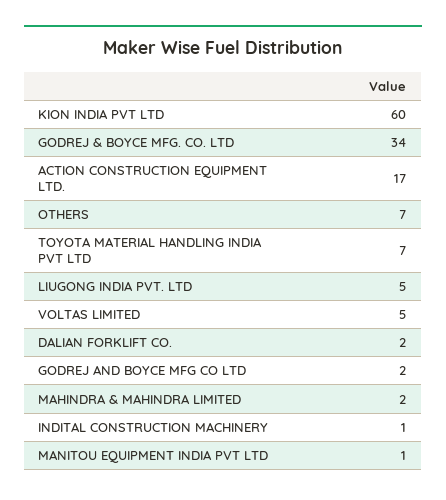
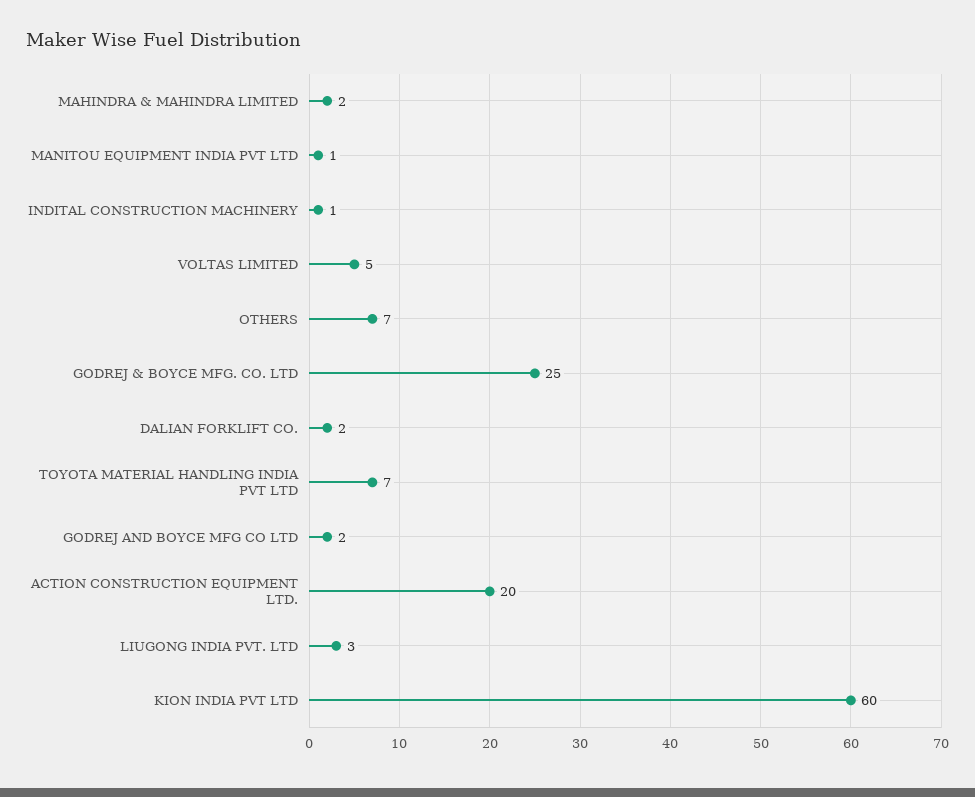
GODREJ & BOYCE MFG. CO. LTD: 34 -> 25
ACTION CONSTRUCTION EQUIPMENT LTD.: 17 -> 20
LIUGONG INDIA PVT. LTD: 5 -> 3

